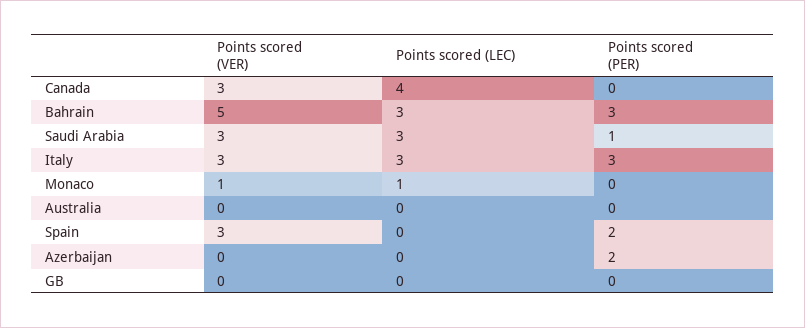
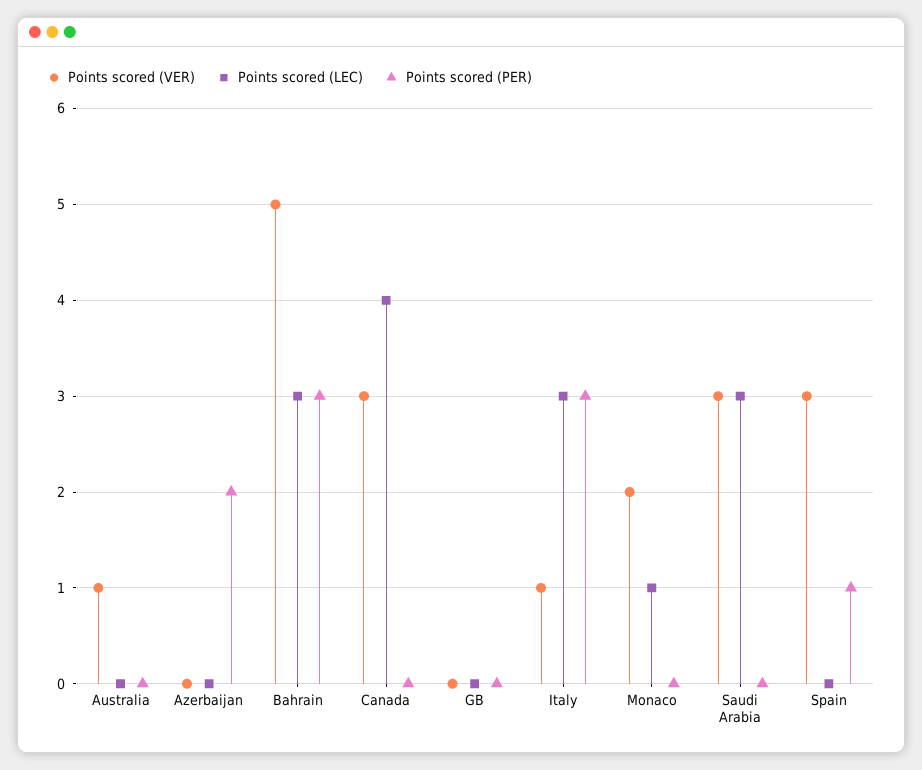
Points scored (PER), Saudi Arabia: 1 -> 0
Points scored (VER), Italy: 3 -> 1
Points scored (VER), Monaco: 1 -> 2
Points scored (VER), Australia: 0 -> 1
Points scored (PER), Spain: 2 -> 1

